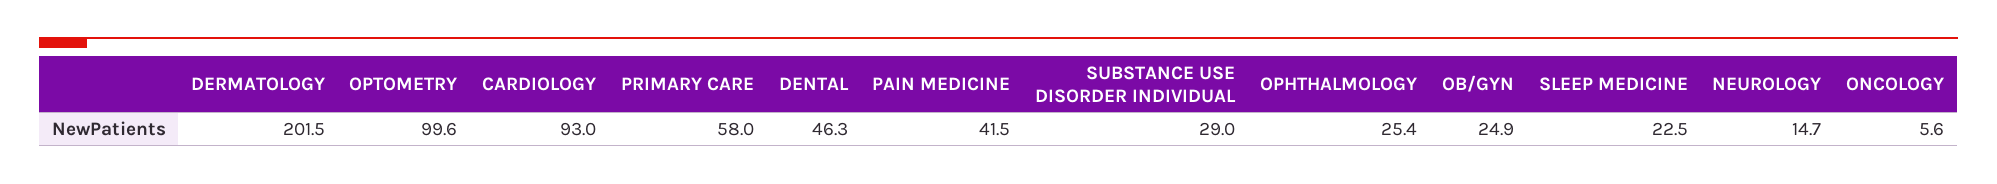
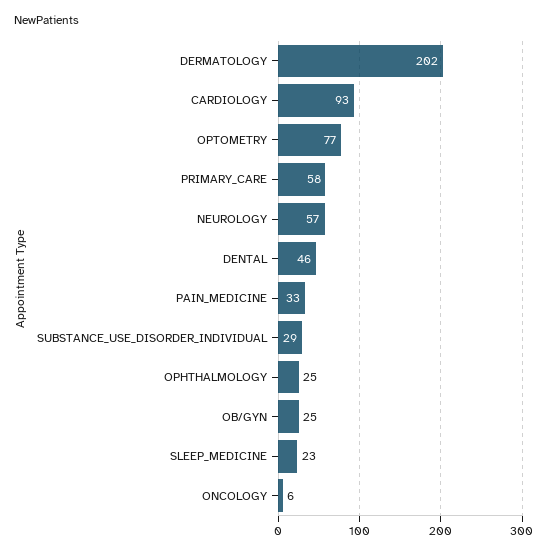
OPTOMETRY: 99.6 -> 77
PAIN MEDICINE: 41.5 -> 33
NEUROLOGY: 14.7 -> 57

